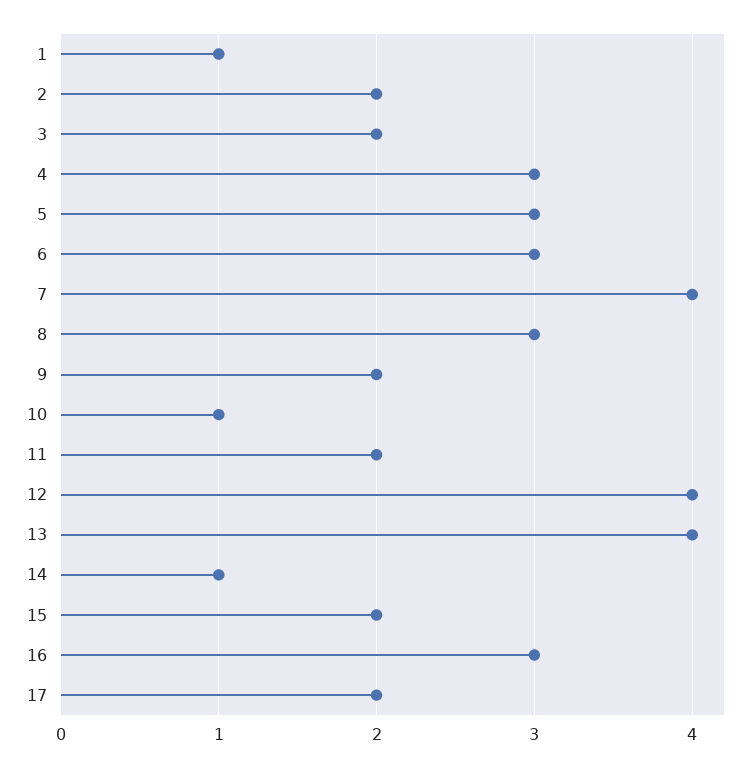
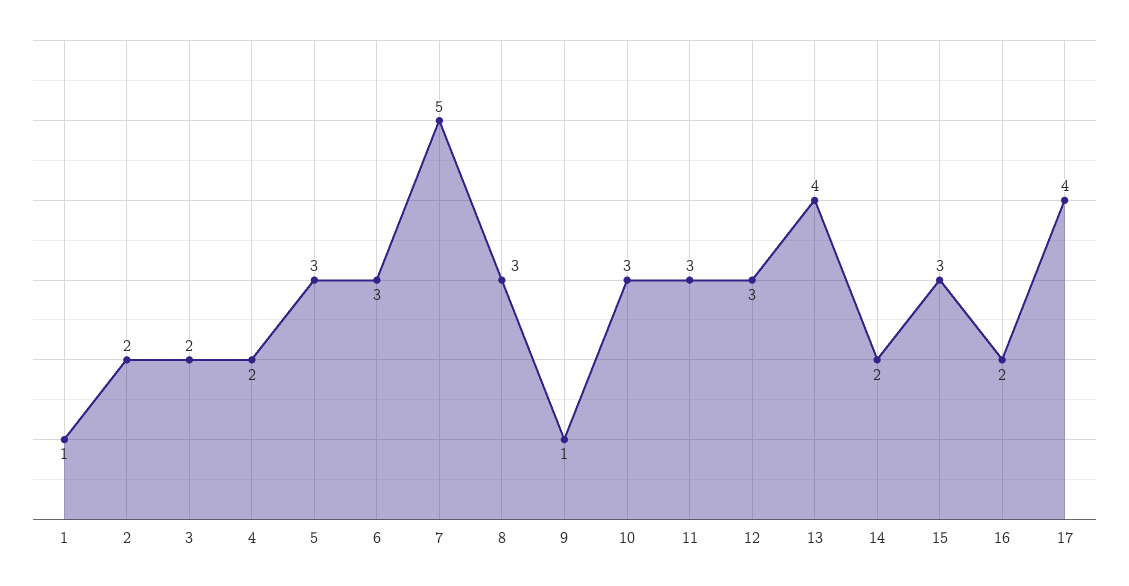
4: 3 -> 2
7: 4 -> 5
9: 2 -> 1
10: 1 -> 3
11: 2 -> 3
12: 4 -> 3
14: 1 -> 2
15: 2 -> 3
16: 3 -> 2
17: 2 -> 4

